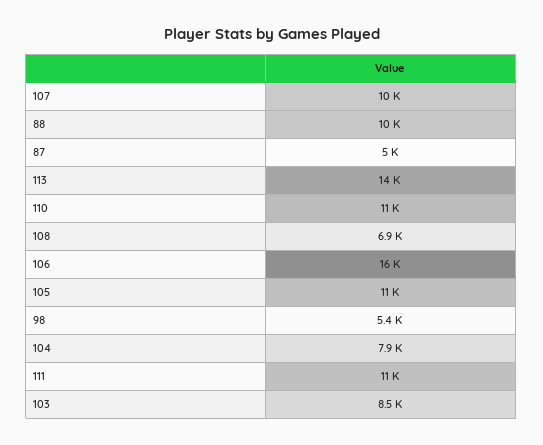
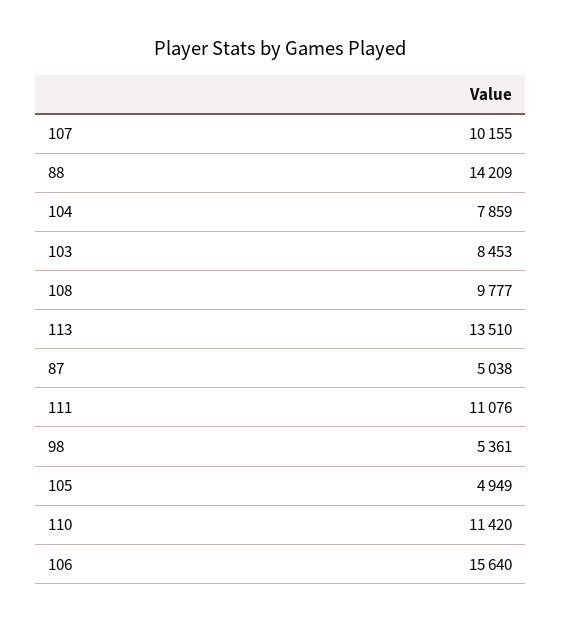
88: 10000 -> 14209
108: 6900 -> 9777
105: 11000 -> 4949

